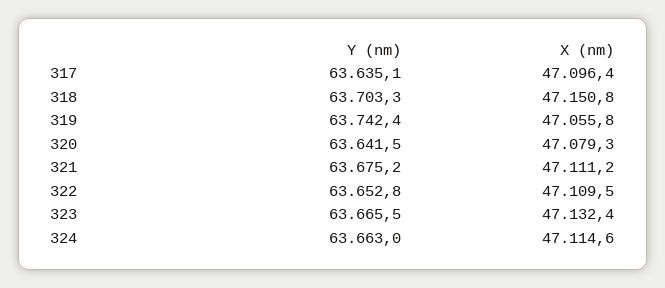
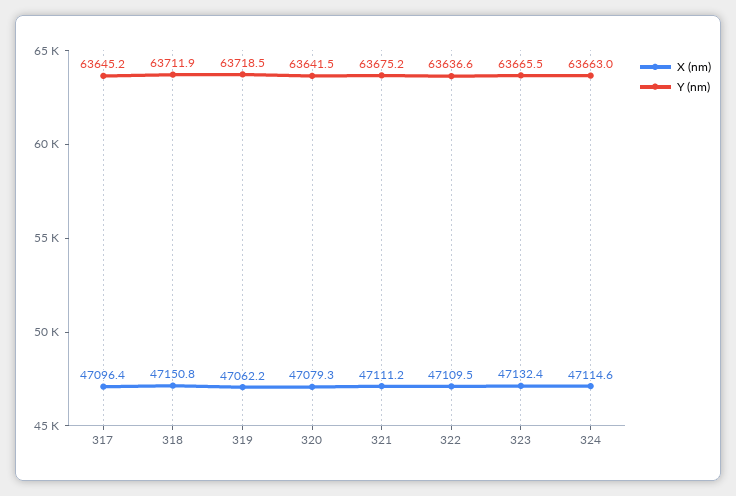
Y (nm), 317: 63635.1 -> 63645.2
Y (nm), 318: 63703.3 -> 63711.9
Y (nm), 319: 63742.4 -> 63718.5
X (nm), 319: 47055.8 -> 47062.2
Y (nm), 322: 63652.8 -> 63636.6

